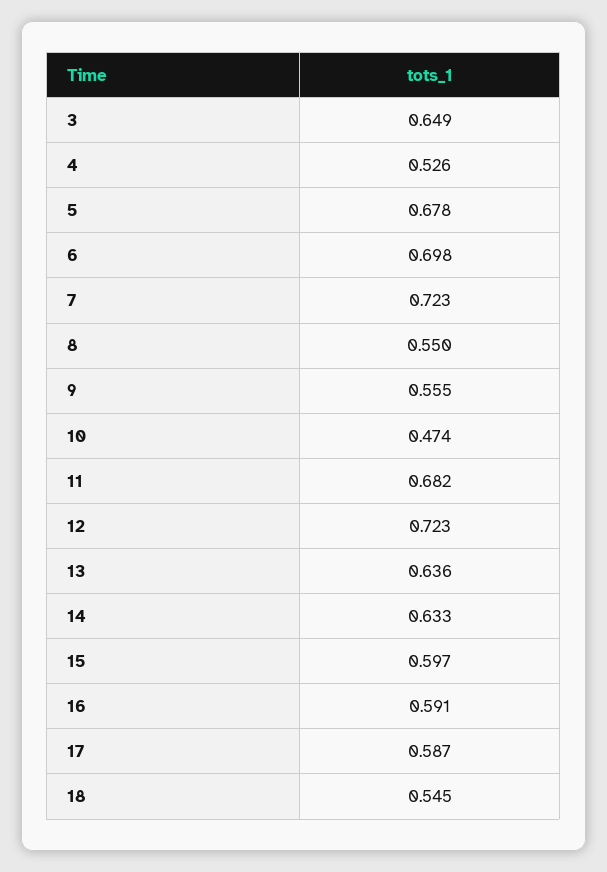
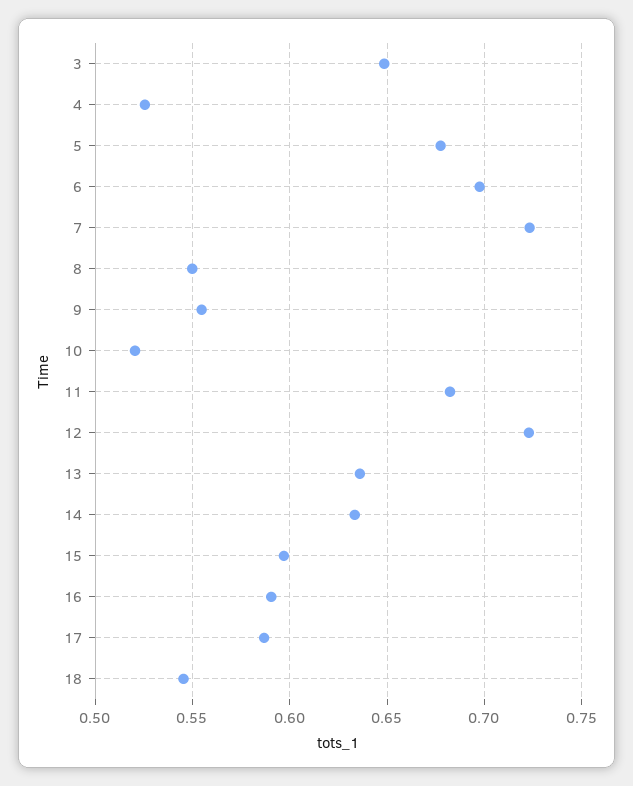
10: 0.474 -> 0.52

